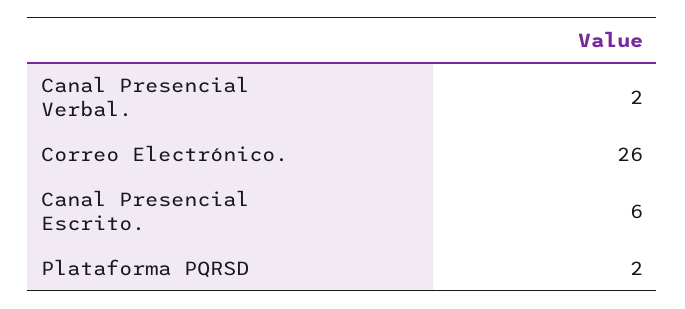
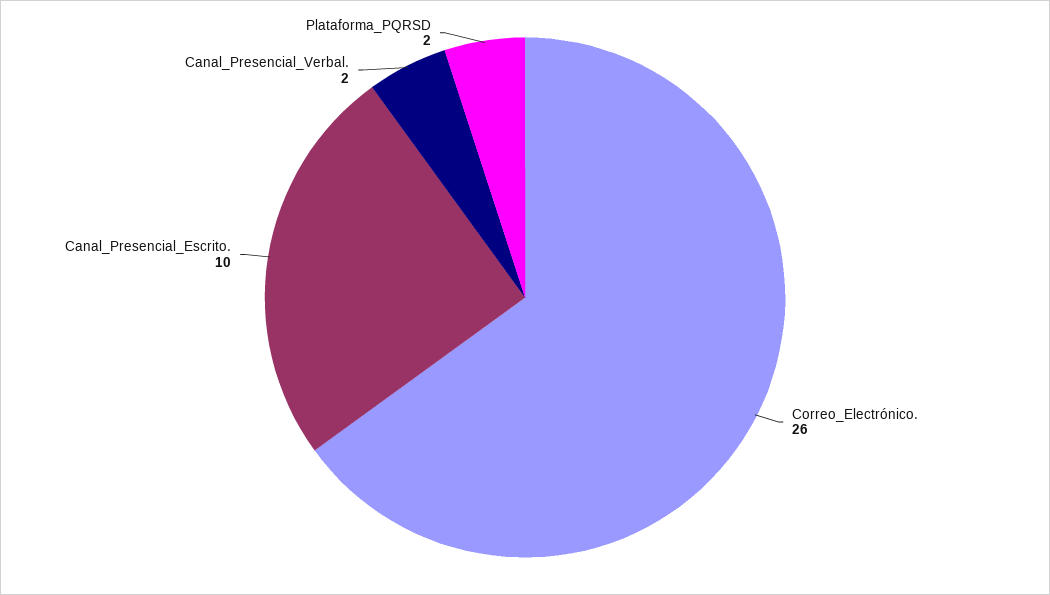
Canal Presencial Escrito.: 6 -> 10

